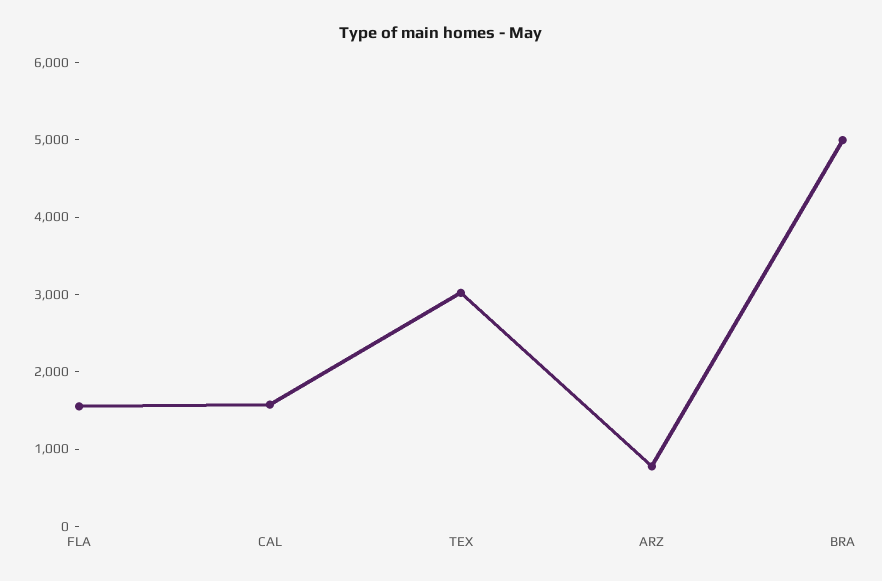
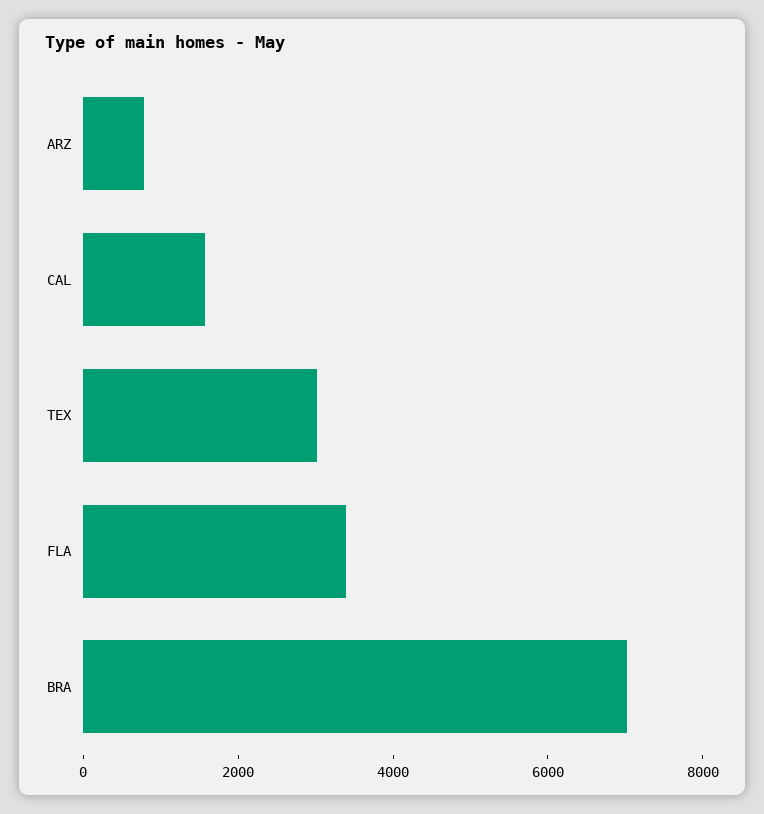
FLA: 1600 -> 3500
BRA: 5000 -> 7000

